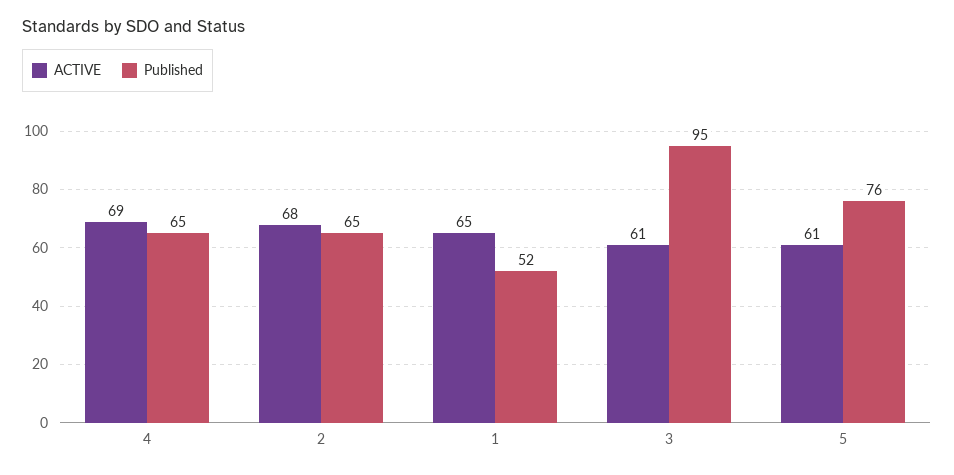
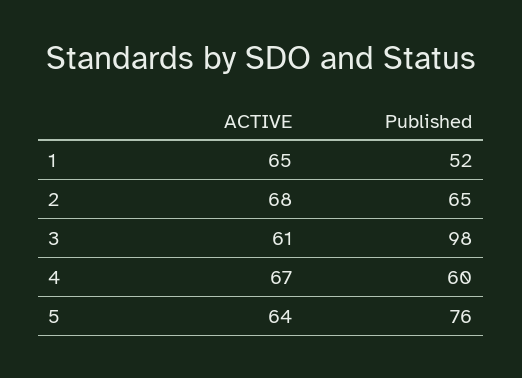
ACTIVE, 4: 69 -> 67
Published, 4: 65 -> 60
Published, 3: 95 -> 98
ACTIVE, 5: 61 -> 64

